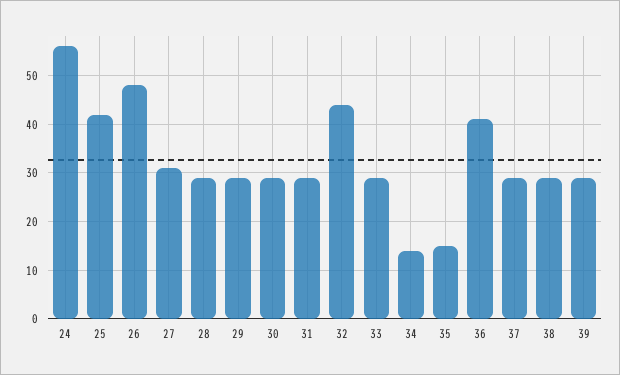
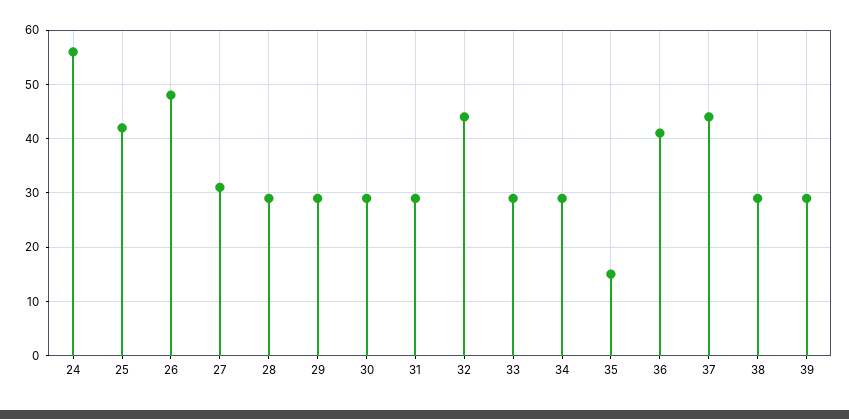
34: 15 -> 30
37: 30 -> 45

